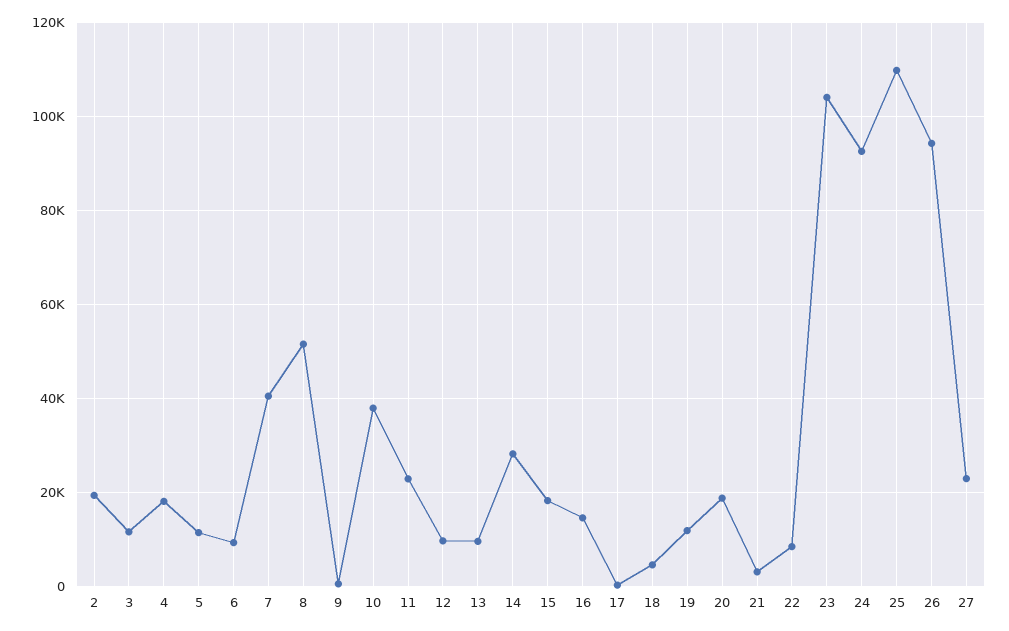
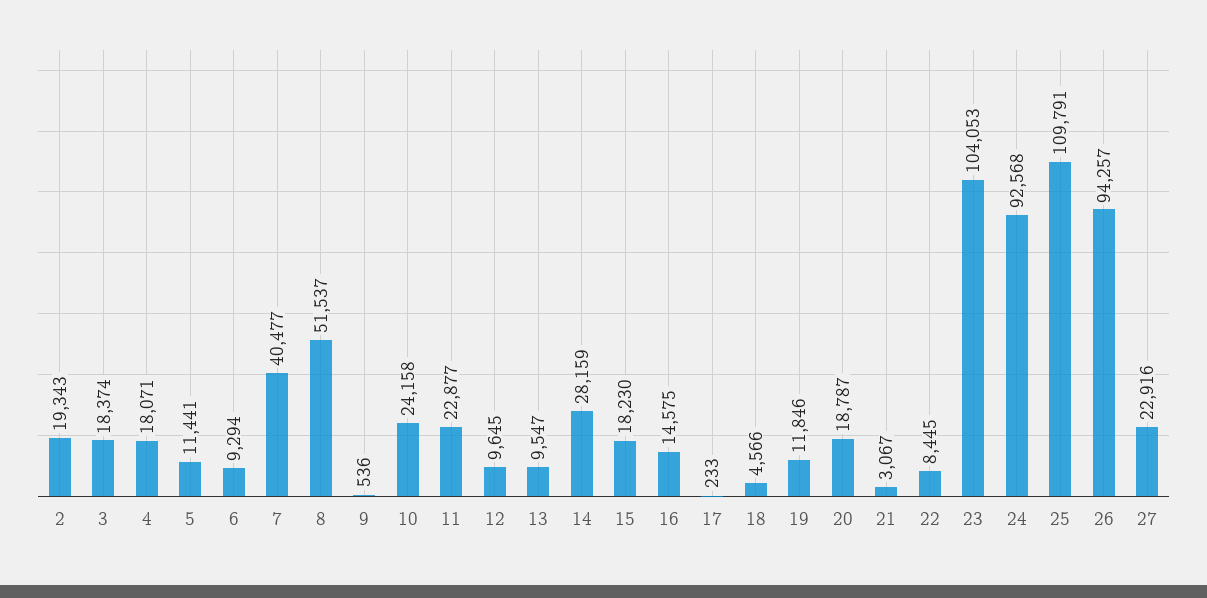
3: 12000 -> 18374
10: 38000 -> 24158

